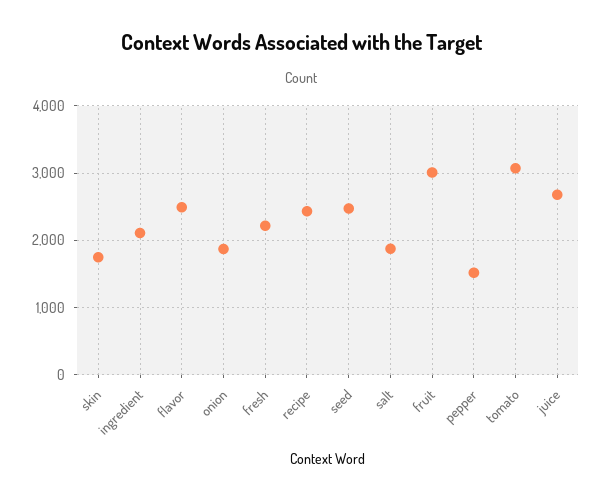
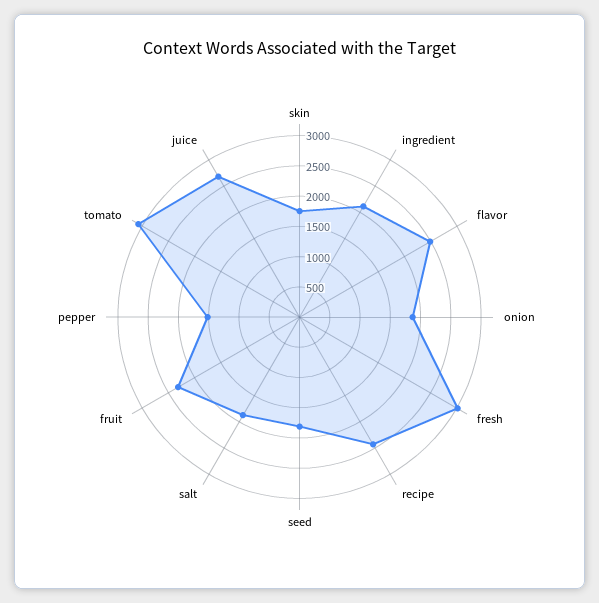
fresh: 2200 -> 3000
seed: 2500 -> 1750
fruit: 3000 -> 2250

